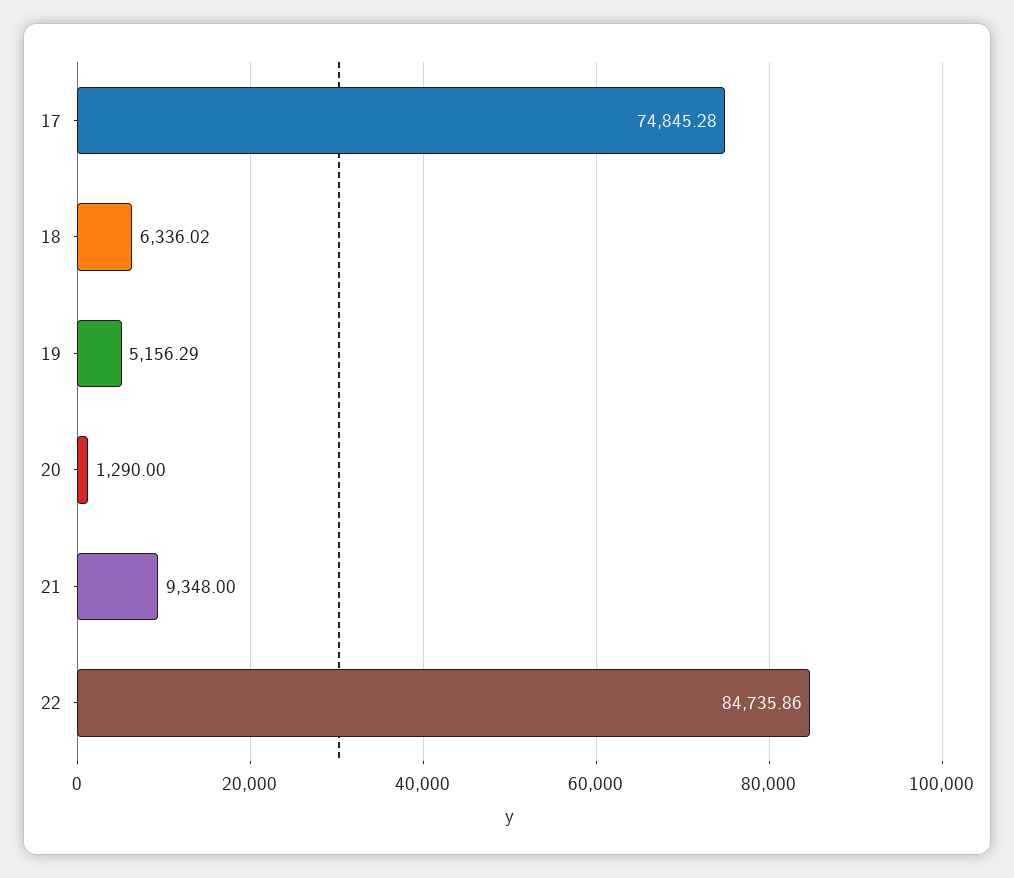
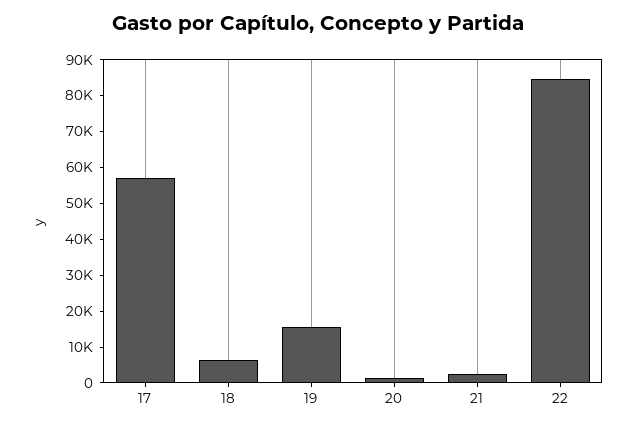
17: 74845.28 -> 57500
19: 5156.29 -> 15000
21: 9348 -> 2500

